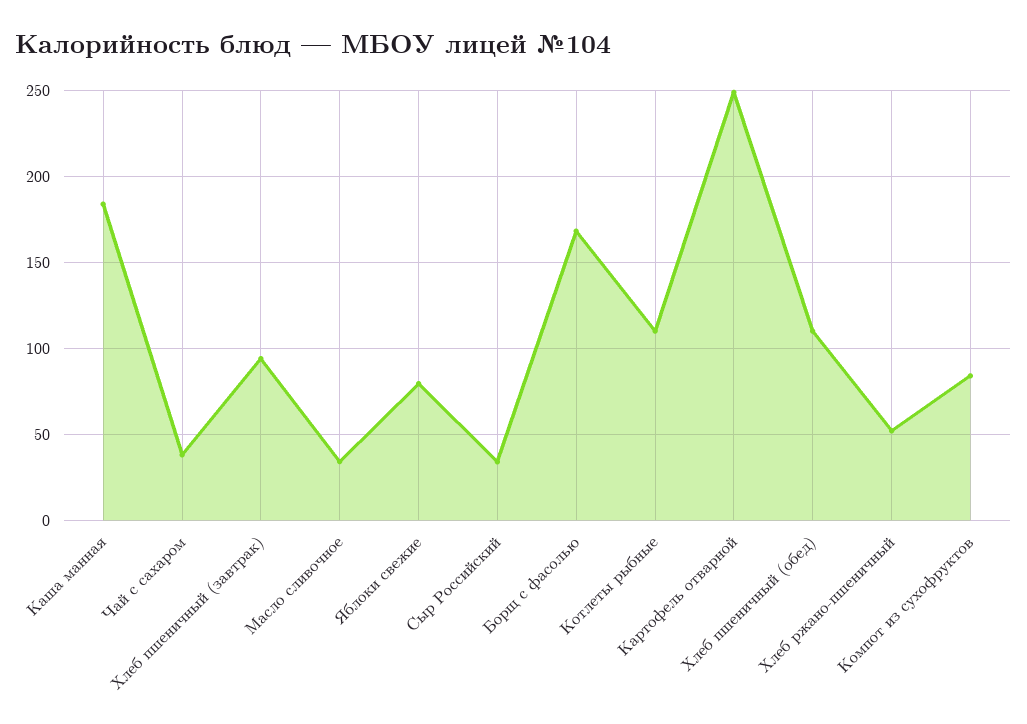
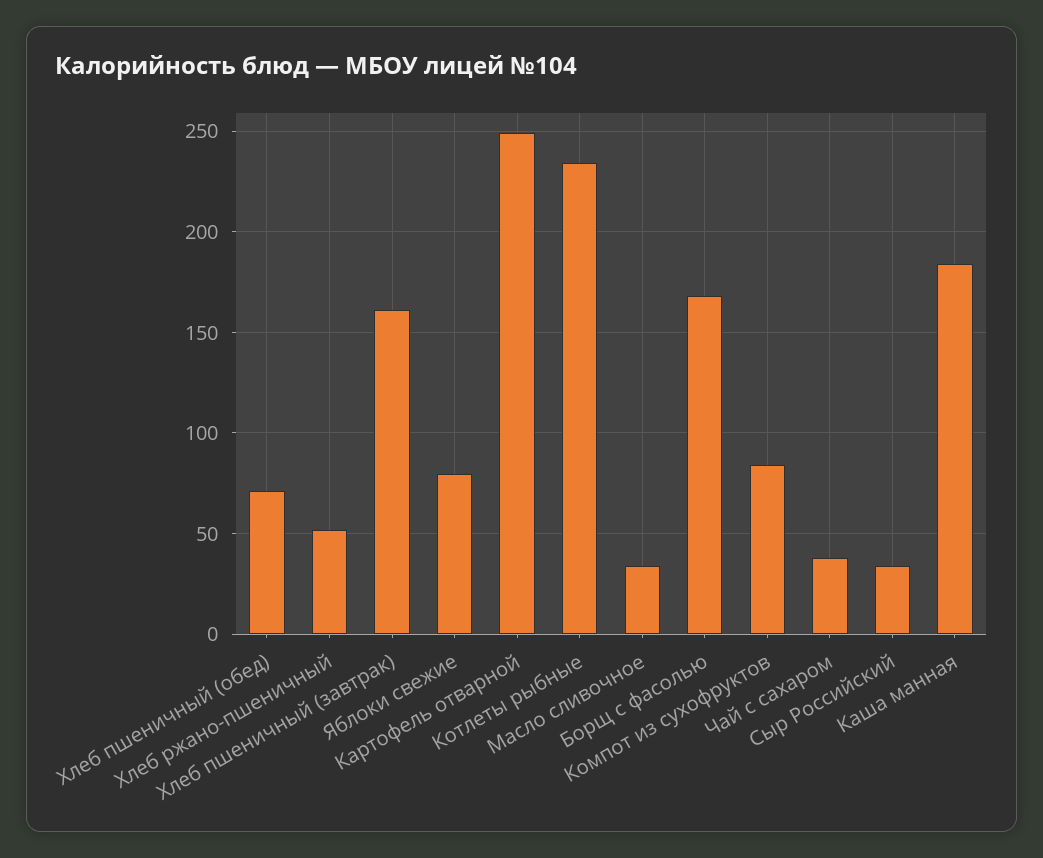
Хлеб пшеничный (завтрак): 95 -> 160
Котлеты рыбные: 110 -> 235
Хлеб пшеничный (обед): 110 -> 70

